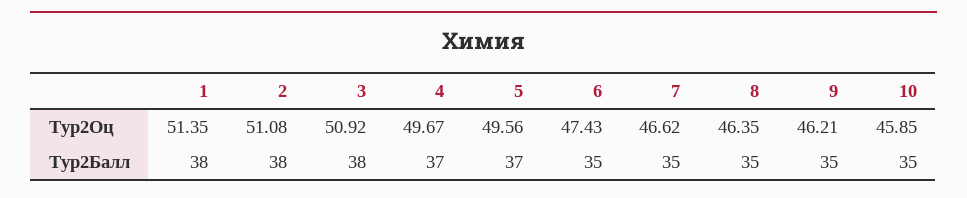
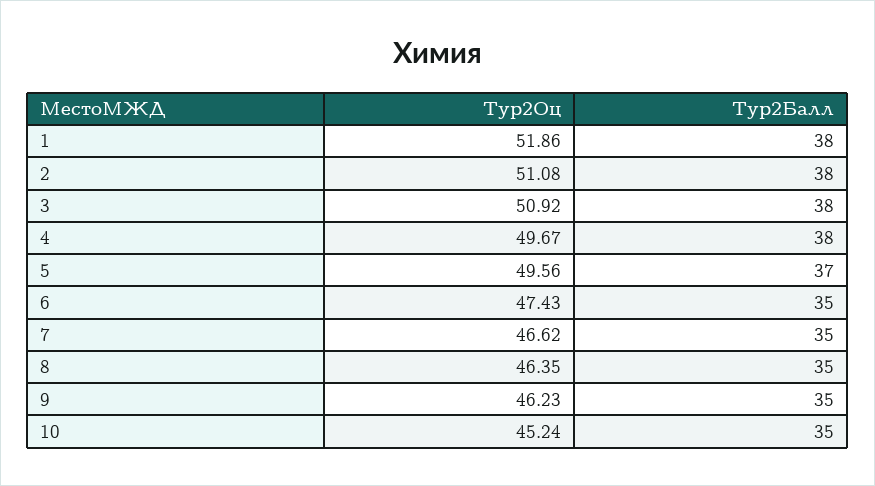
1, Тур2Оц: 51.35 -> 51.86
9, Тур2Оц: 46.21 -> 46.23
10, Тур2Оц: 45.85 -> 45.24
4, Тур2Балл: 37 -> 38

